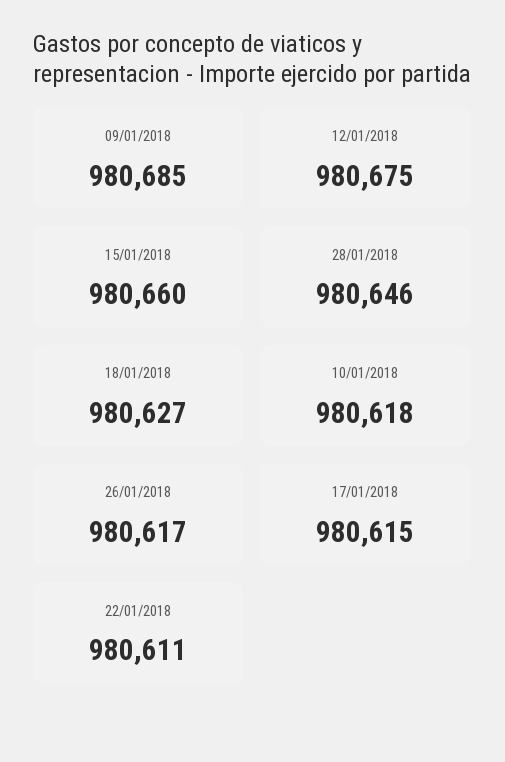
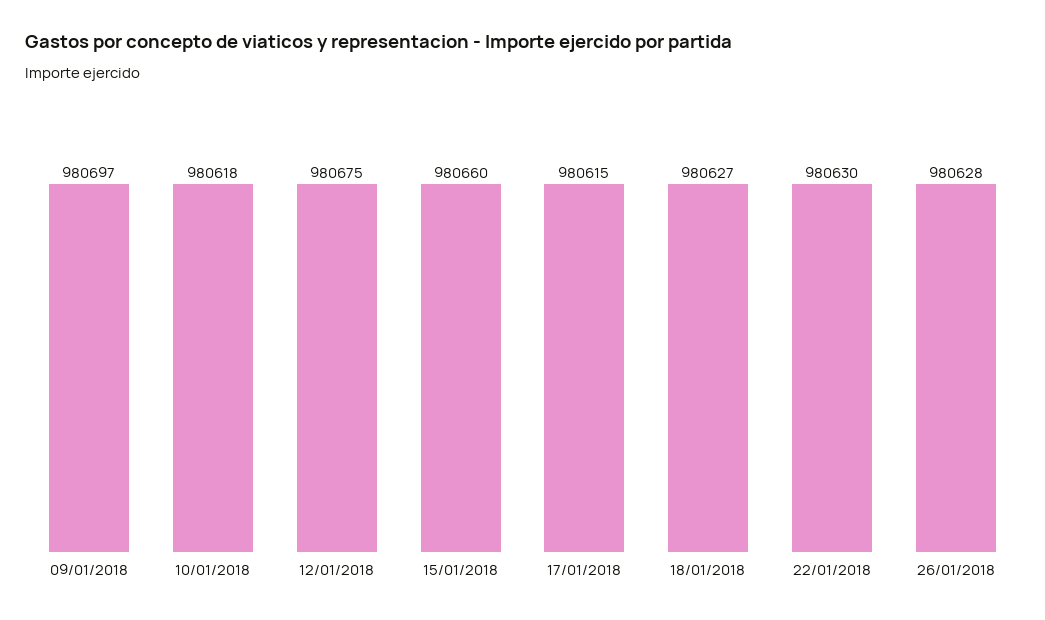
09/01/2018: 980685 -> 980697
28/01/2018: 980646 -> none
26/01/2018: 980617 -> 980628
22/01/2018: 980611 -> 980630

